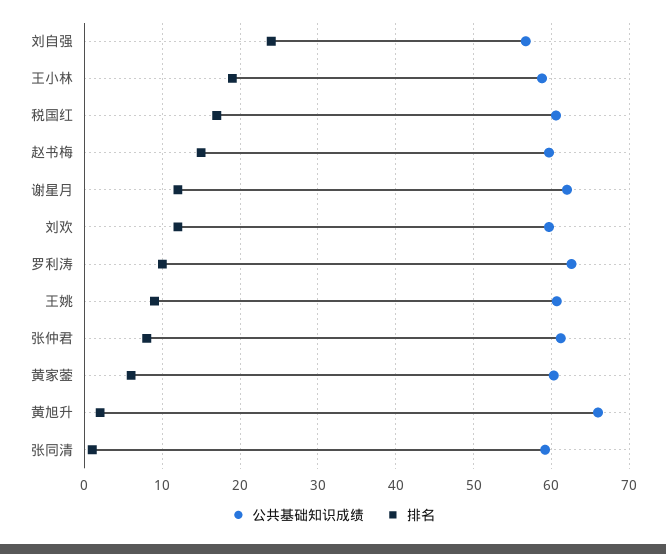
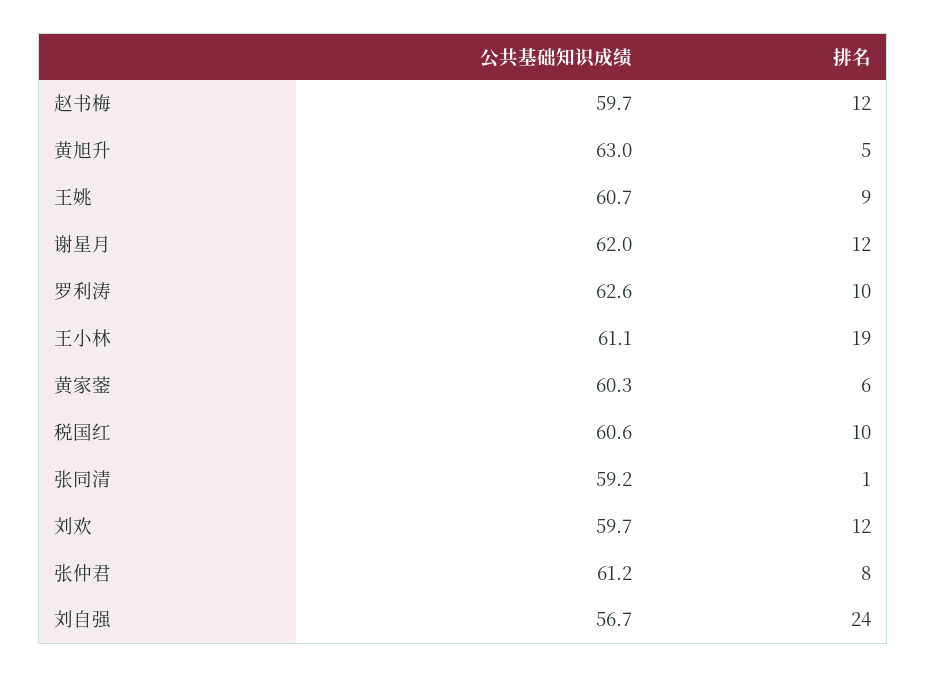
公共基础知识成绩, 王小林: 59 -> 61.1
排名, 税国红: 17 -> 10
排名, 赵书梅: 15 -> 12
公共基础知识成绩, 黄旭升: 66 -> 63
排名, 黄旭升: 2 -> 5

